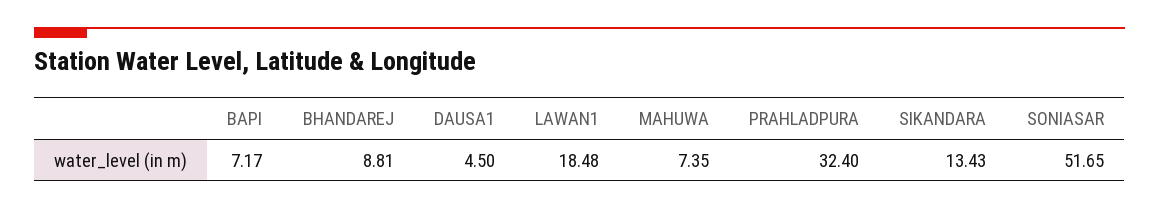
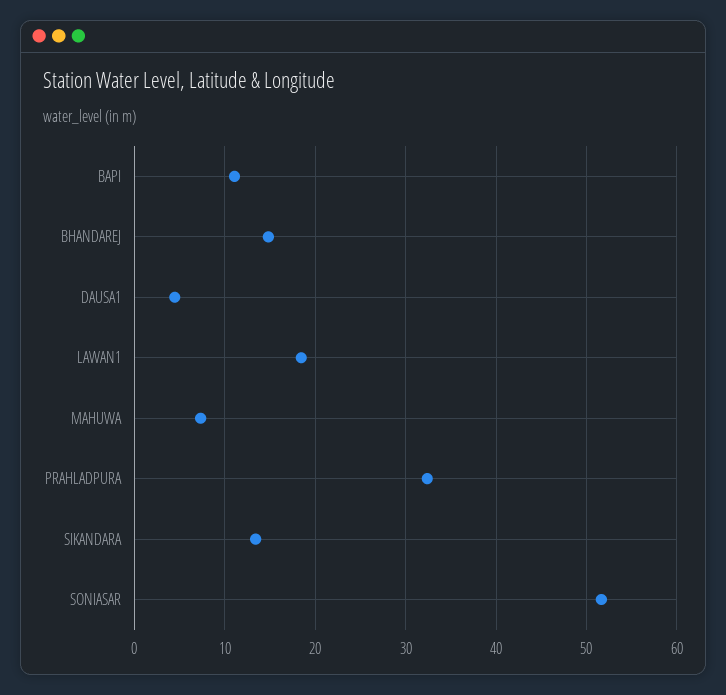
BAPI: 7.17 -> 11
BHANDAREJ: 8.81 -> 15

